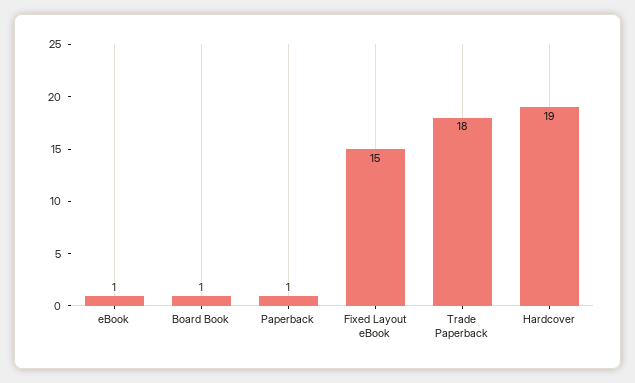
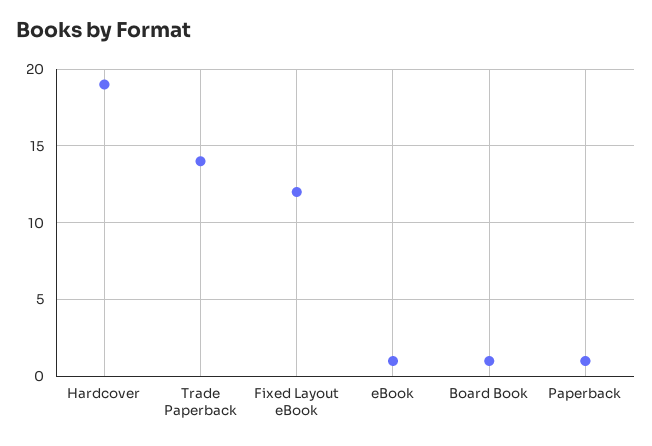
Fixed Layout eBook: 15 -> 12
Trade Paperback: 18 -> 14

